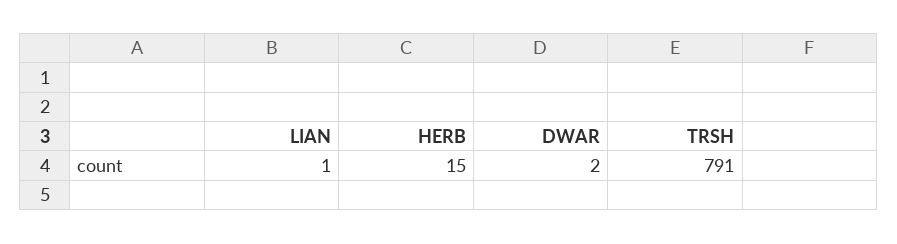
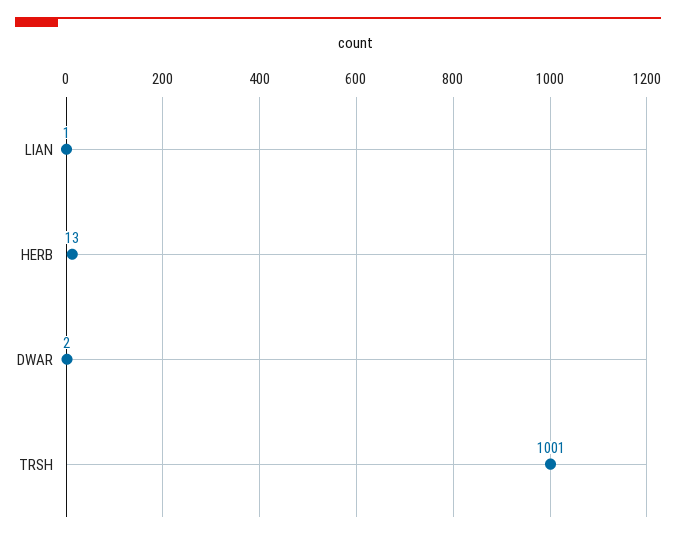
HERB: 15 -> 13
TRSH: 791 -> 1001

